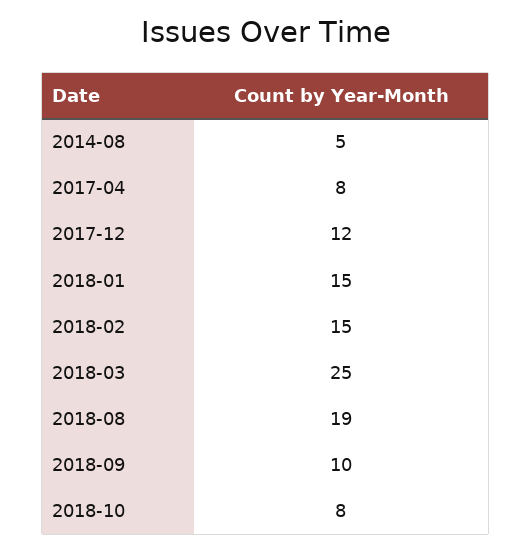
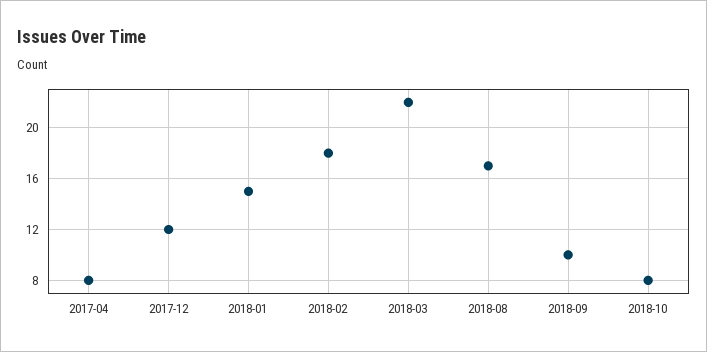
2014-08: 5 -> none
2018-02: 15 -> 18
2018-03: 25 -> 22
2018-08: 19 -> 17

